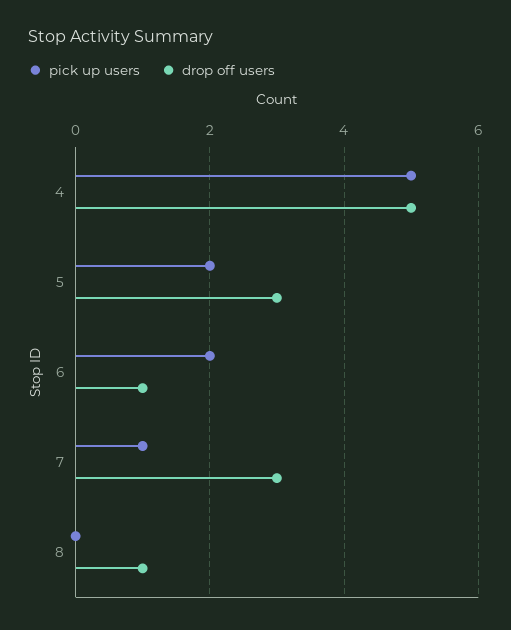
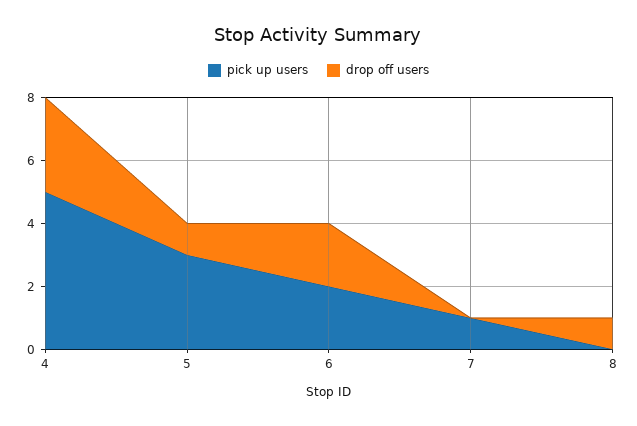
drop off users, 4: 5 -> 3
pick up users, 5: 2 -> 3
drop off users, 5: 3 -> 1
drop off users, 6: 1 -> 2
drop off users, 7: 3 -> 0

